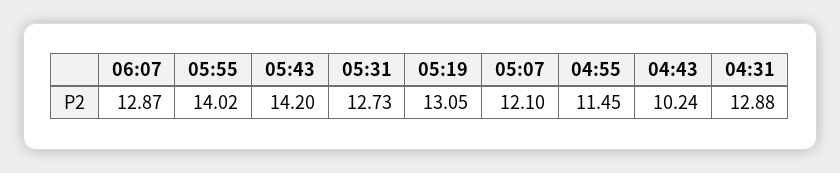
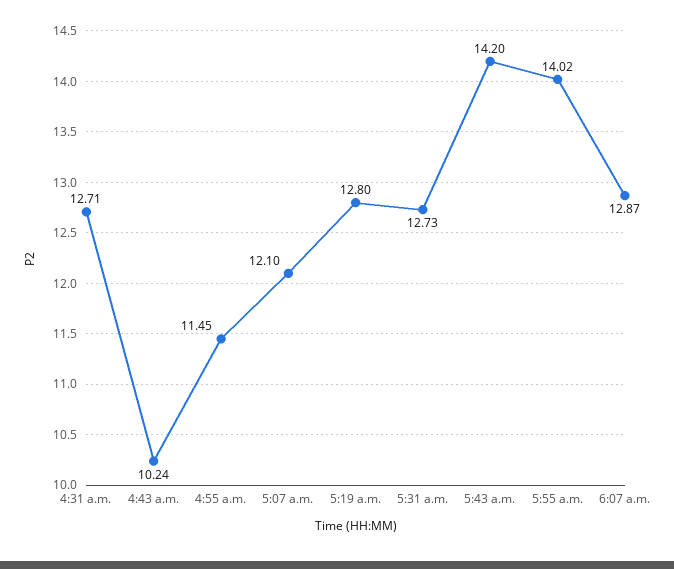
05:19: 13.05 -> 12.8
04:31: 12.88 -> 12.71

